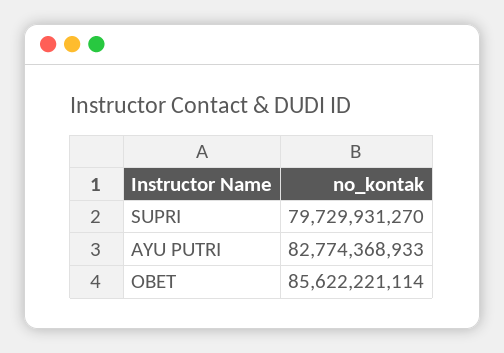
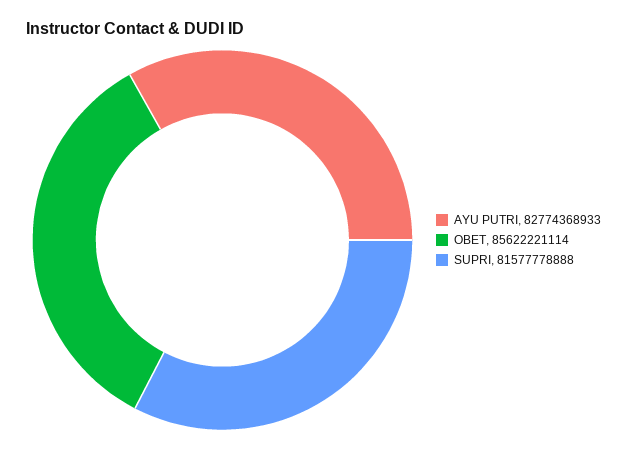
SUPRI: 79729931270 -> 81577778888

